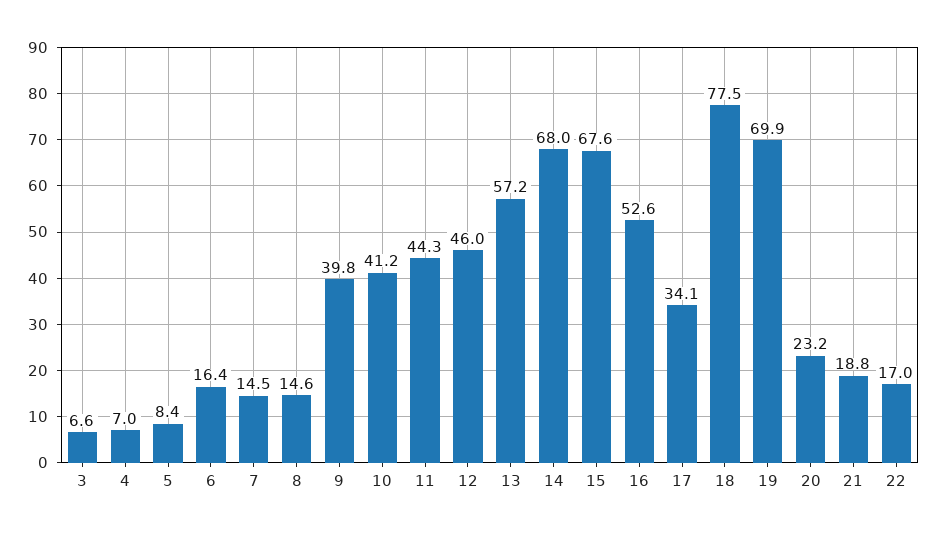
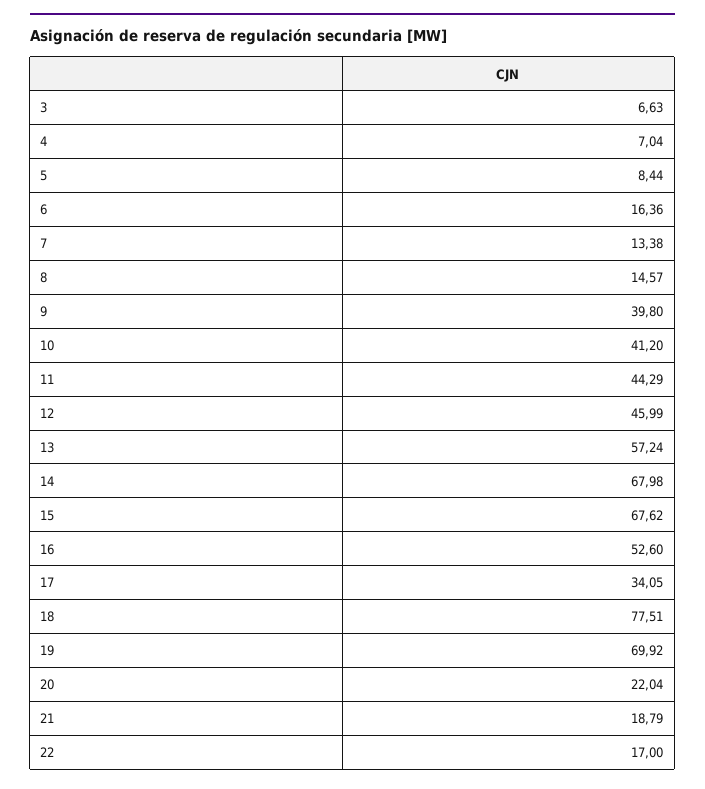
7: 14.5 -> 13.38
20: 23.2 -> 22.04

